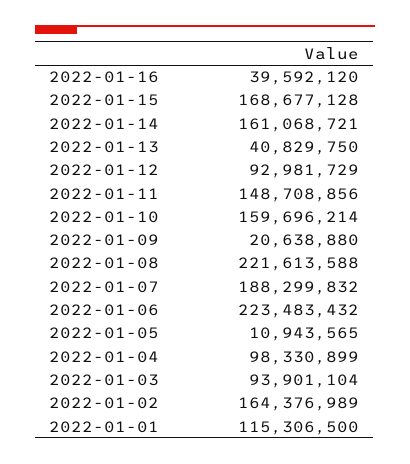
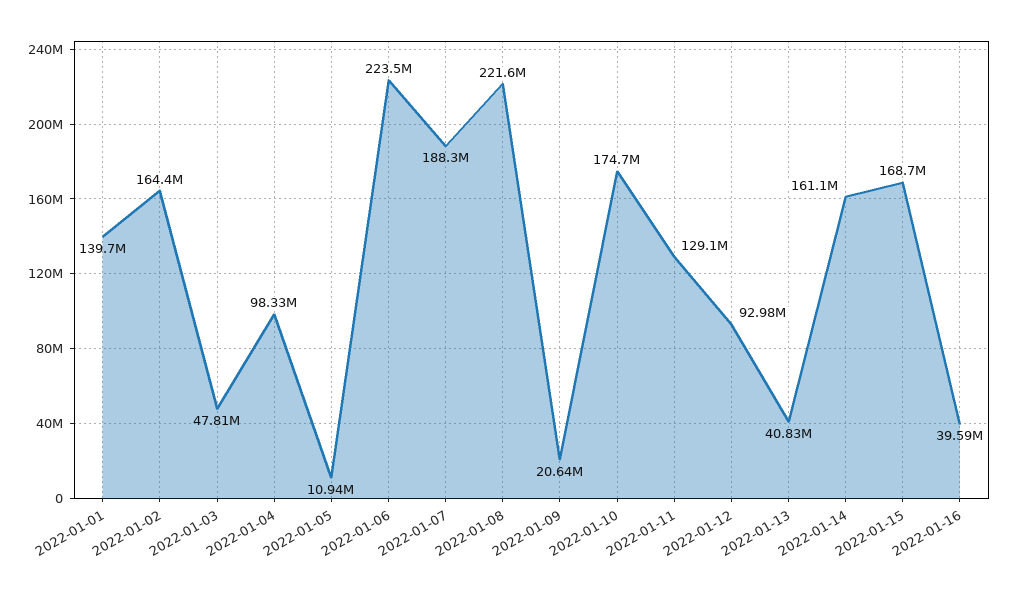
2022-01-11: 148708856 -> 129100000
2022-01-10: 159696214 -> 174700000
2022-01-03: 93901104 -> 47810000
2022-01-01: 115306500 -> 139700000

